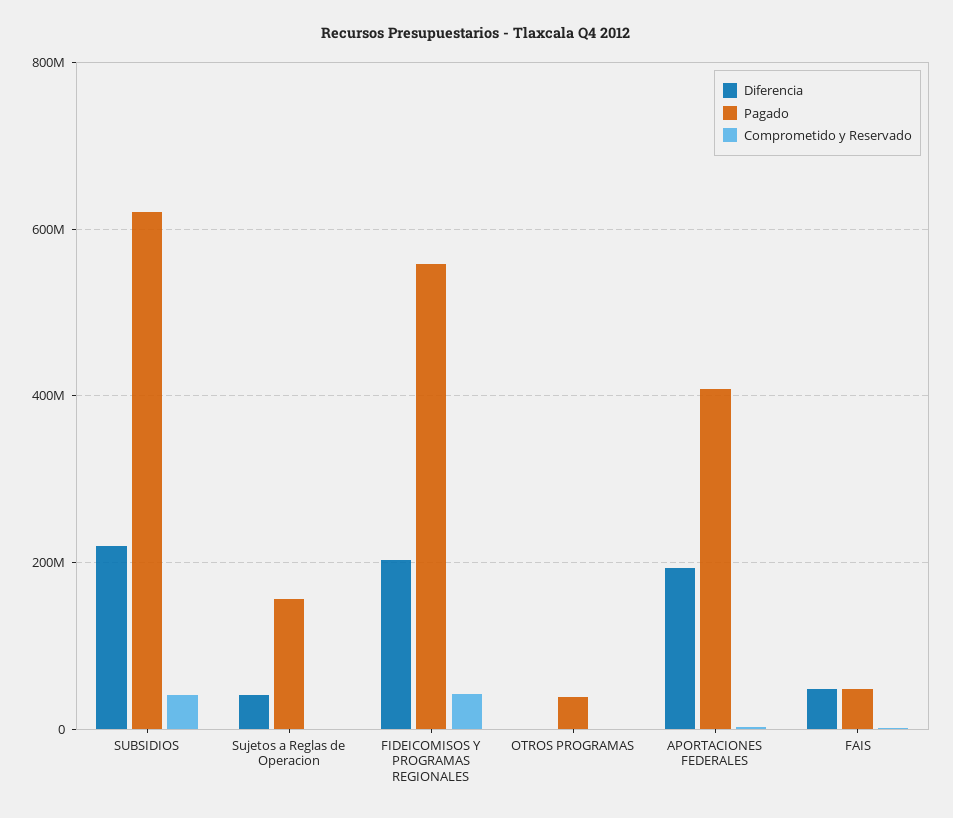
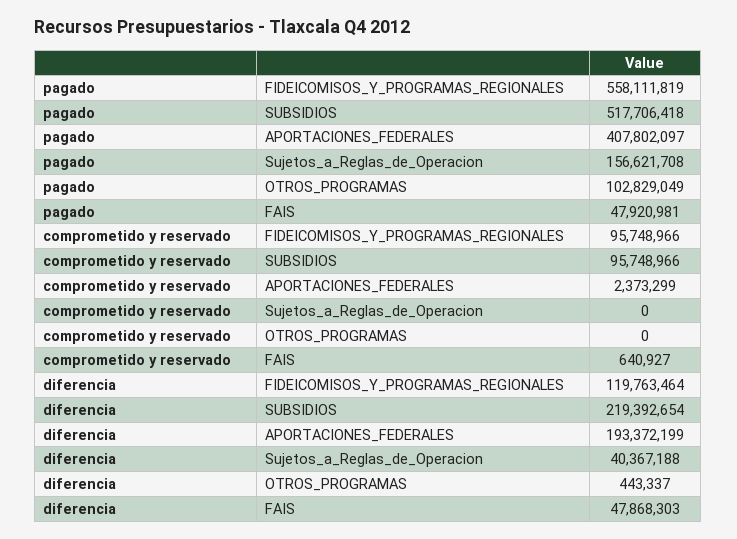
Pagado, SUBSIDIOS: 620000000 -> 517706418
Comprometido y Reservado, SUBSIDIOS: 40000000 -> 95748966
Diferencia, FIDEICOMISOS Y PROGRAMAS REGIONALES: 200000000 -> 119763464
Comprometido y Reservado, FIDEICOMISOS Y PROGRAMAS REGIONALES: 40000000 -> 95748966
Pagado, OTROS PROGRAMAS: 40000000 -> 102829049

